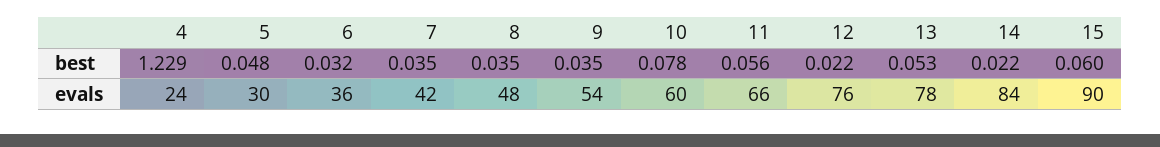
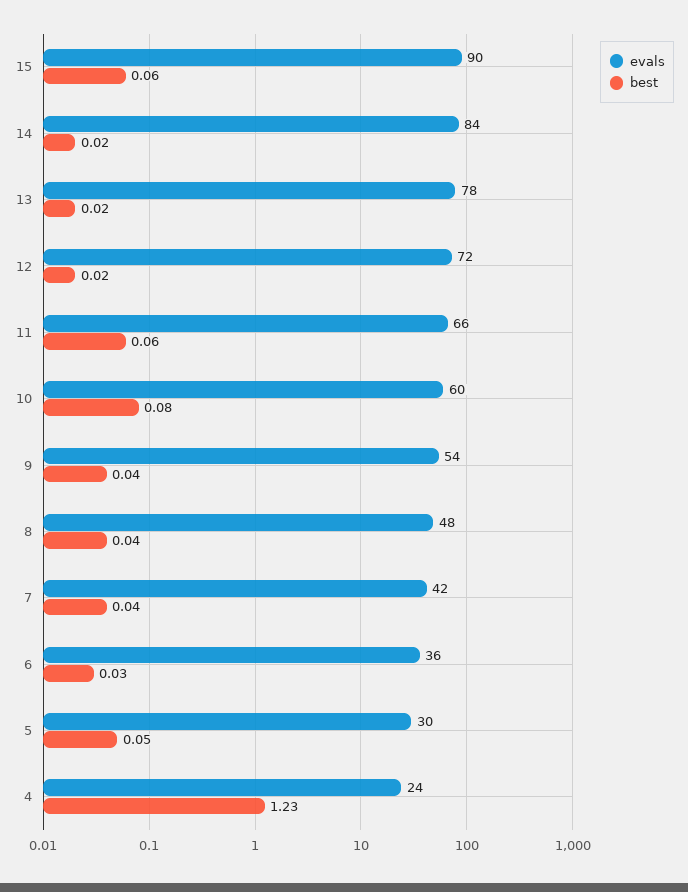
best, 13: 0.053 -> 0.02
evals, 12: 76 -> 72

